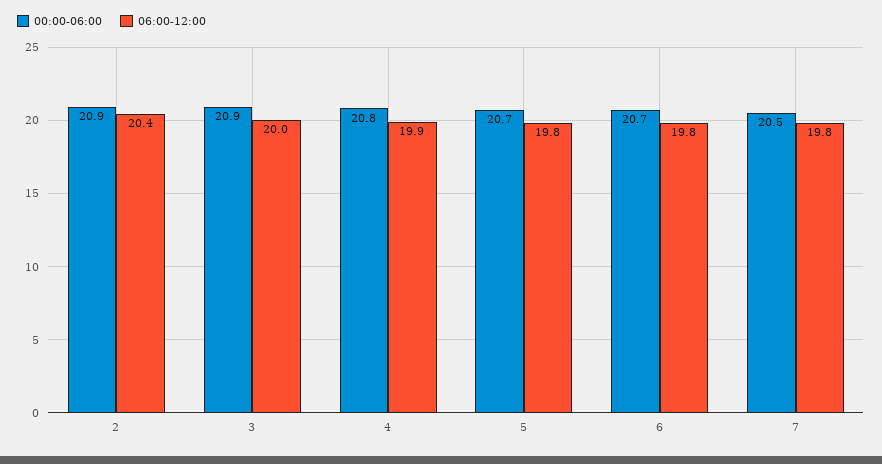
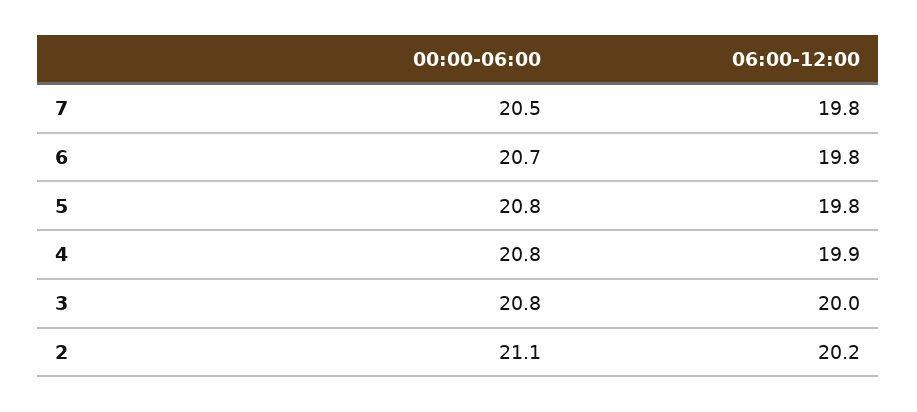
00:00-06:00, 2: 20.9 -> 21.1
06:00-12:00, 2: 20.4 -> 20.2
00:00-06:00, 3: 20.9 -> 20.8
00:00-06:00, 5: 20.7 -> 20.8

